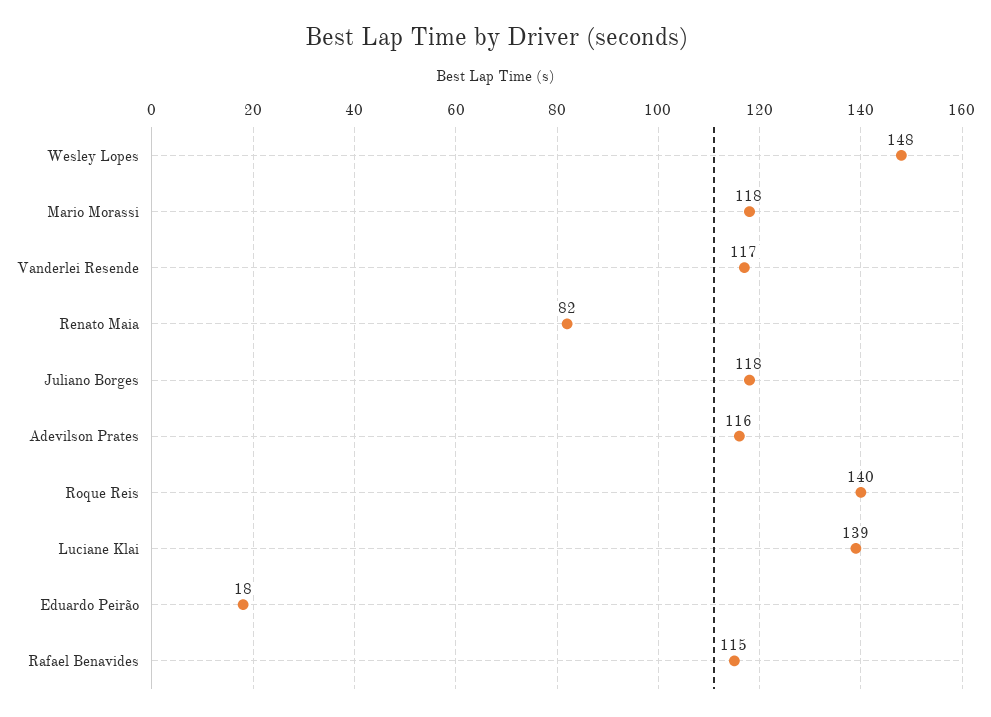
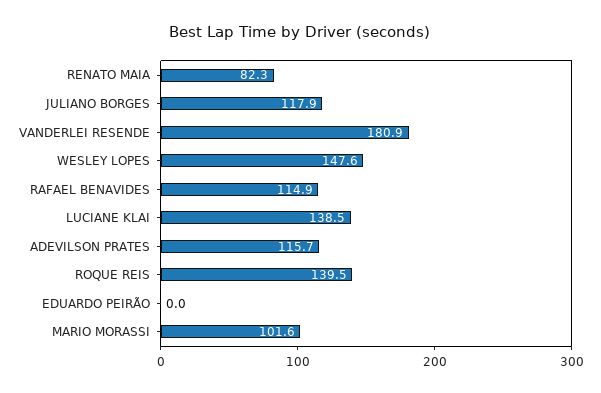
Mario Morassi: 118 -> 101.6
Vanderlei Resende: 117 -> 180.9
Eduardo Peirão: 18 -> 0

